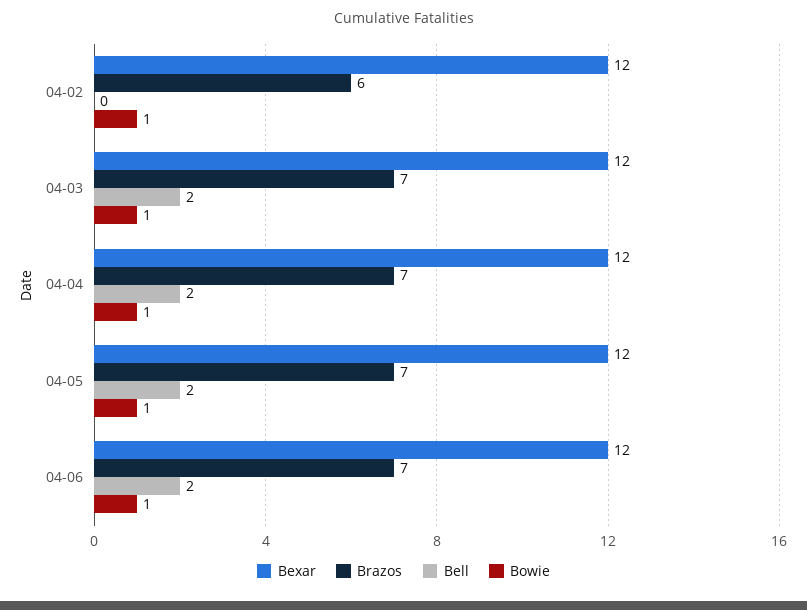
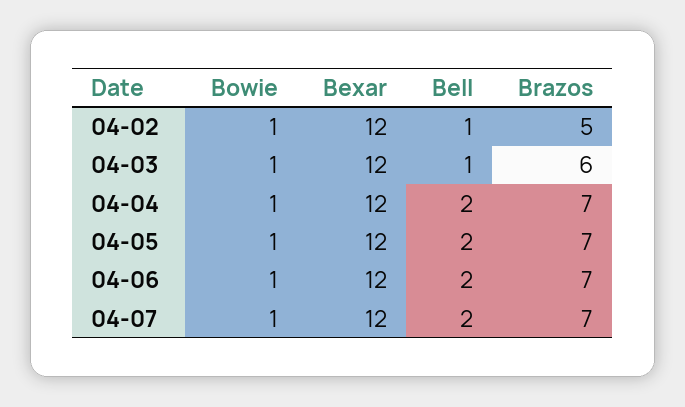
Brazos, 04-02: 6 -> 5
Bell, 04-02: 0 -> 1
Brazos, 04-03: 7 -> 6
Bell, 04-03: 2 -> 1
Bowie, 04-07: none -> 1
Bexar, 04-07: none -> 12
Bell, 04-07: none -> 2
Brazos, 04-07: none -> 7

